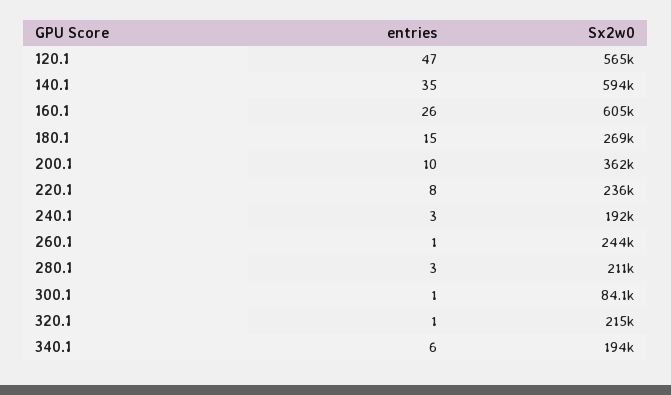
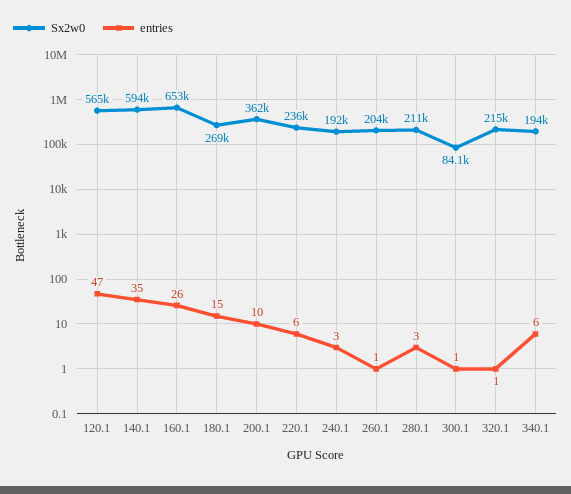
Sx2w0, 160.1: 605000 -> 653000
entries, 220.1: 8 -> 6
Sx2w0, 260.1: 244000 -> 204000

